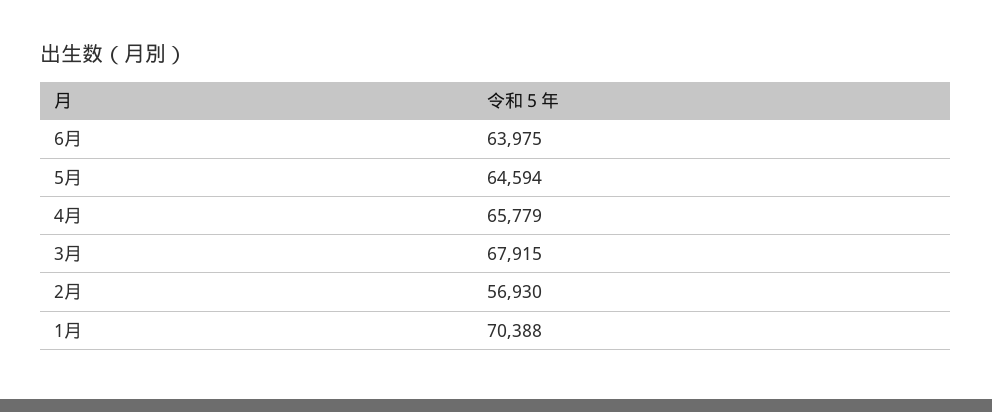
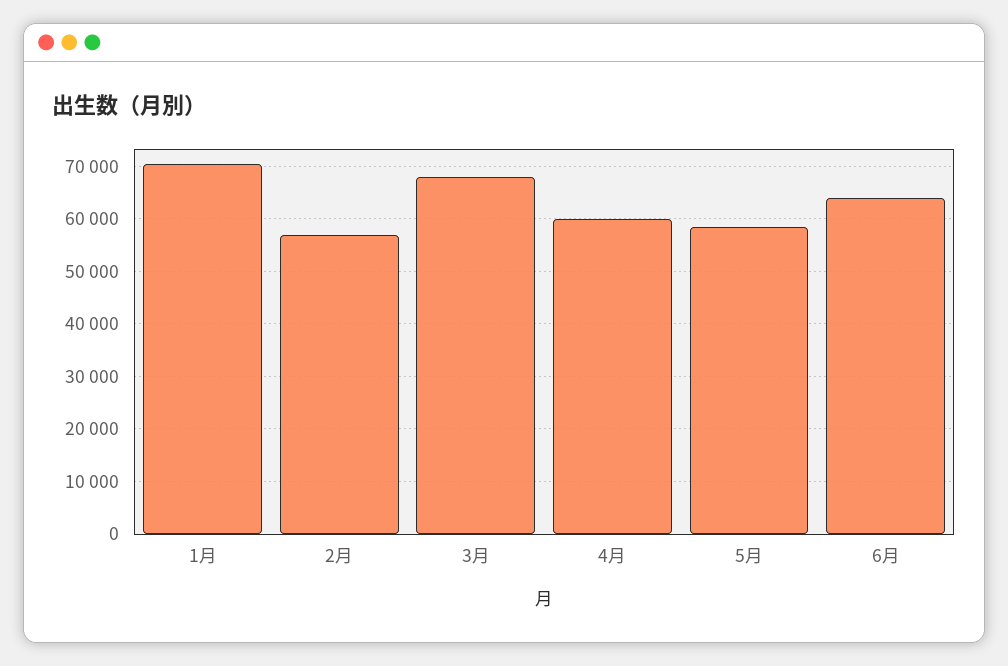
5月: 64594 -> 58000
4月: 65779 -> 60000

